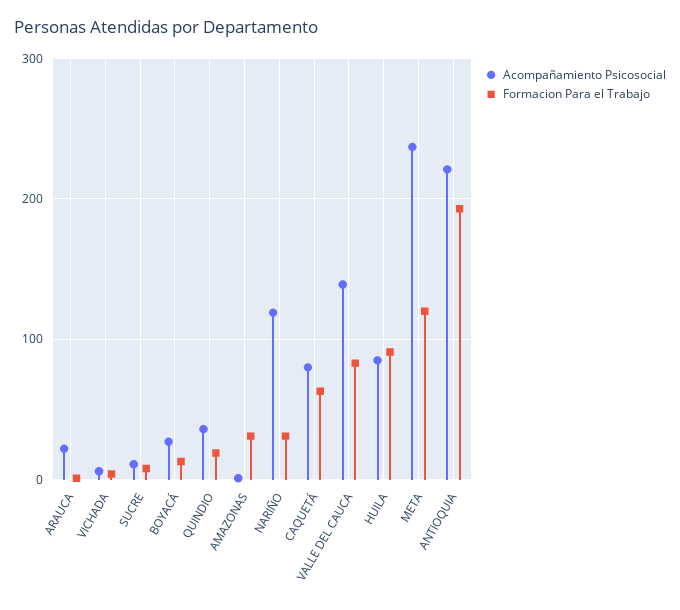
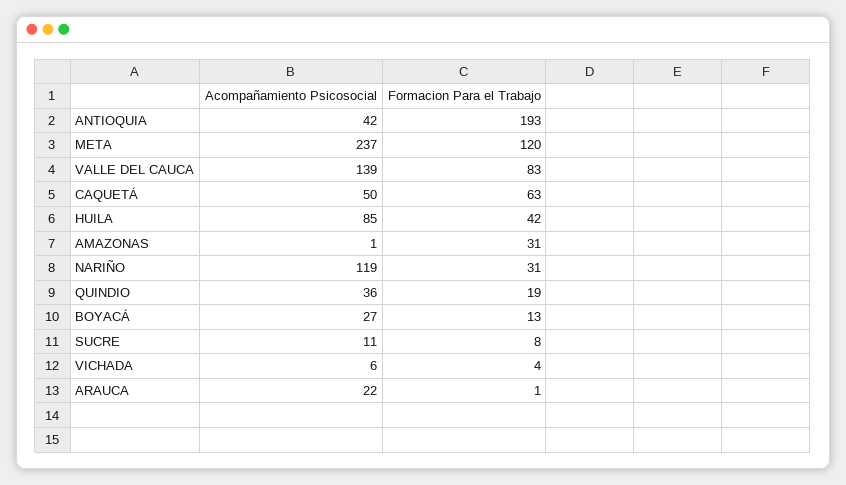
Acompañamiento Psicosocial, CAQUETÁ: 80 -> 50
Formacion Para el Trabajo, HUILA: 90 -> 42
Acompañamiento Psicosocial, ANTIOQUIA: 220 -> 42

